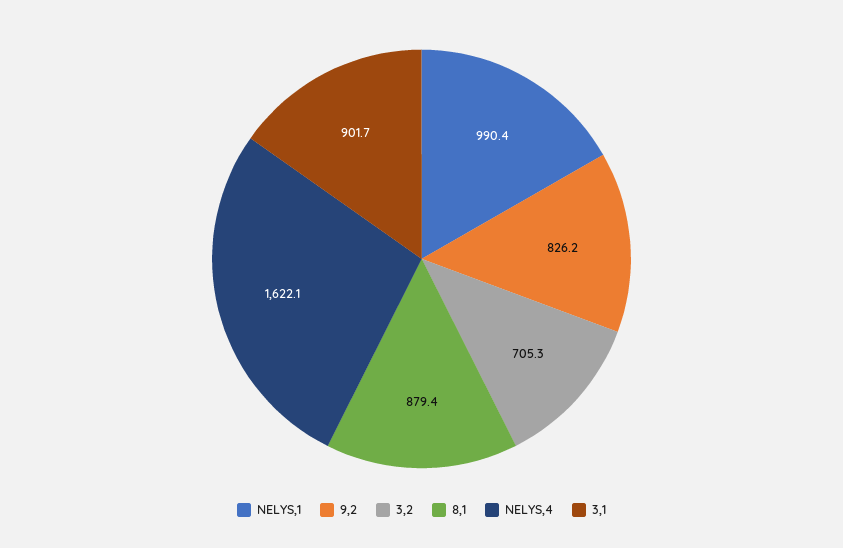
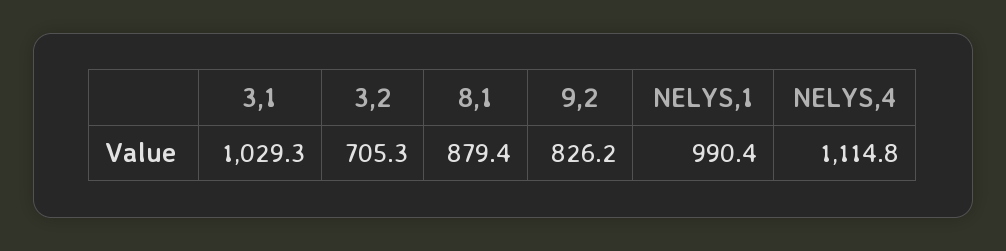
NELYS,4: 1622.1 -> 1114.8
3,1: 901.7 -> 1029.3

